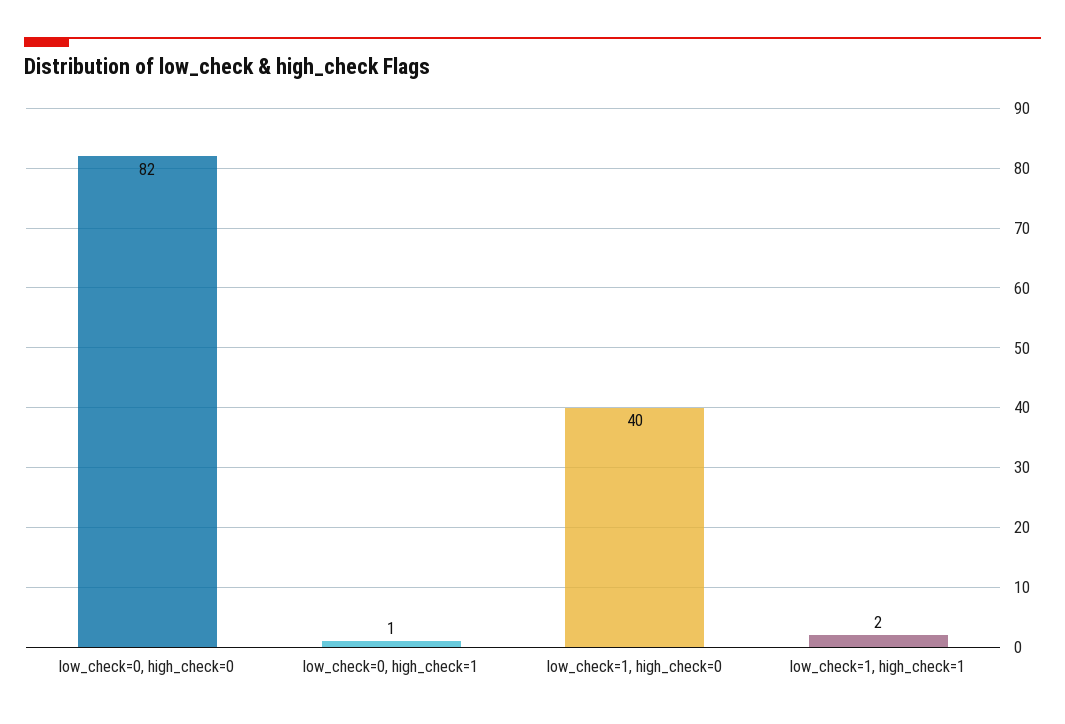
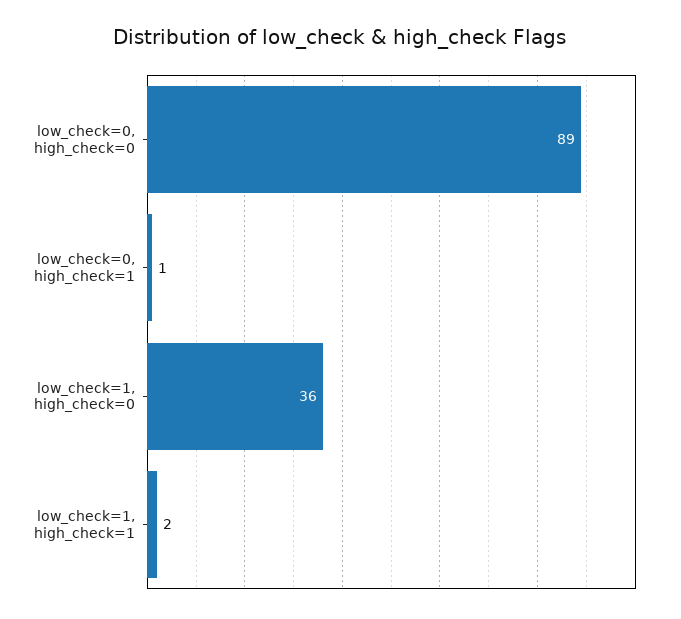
low_check=0, high_check=0: 82 -> 89
low_check=1, high_check=0: 40 -> 36

